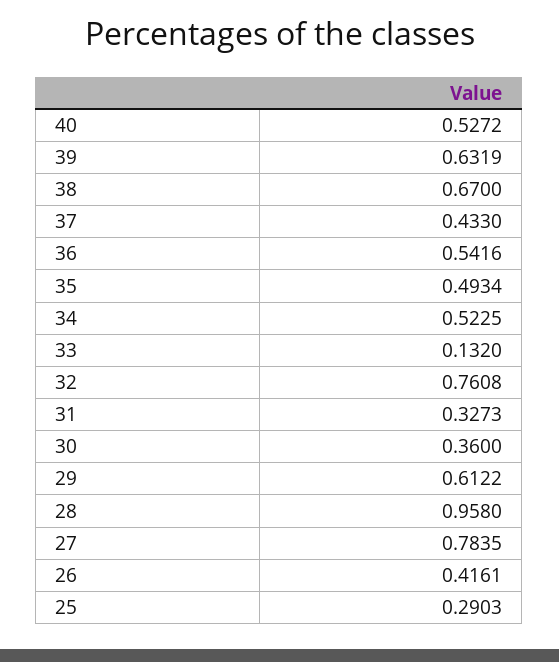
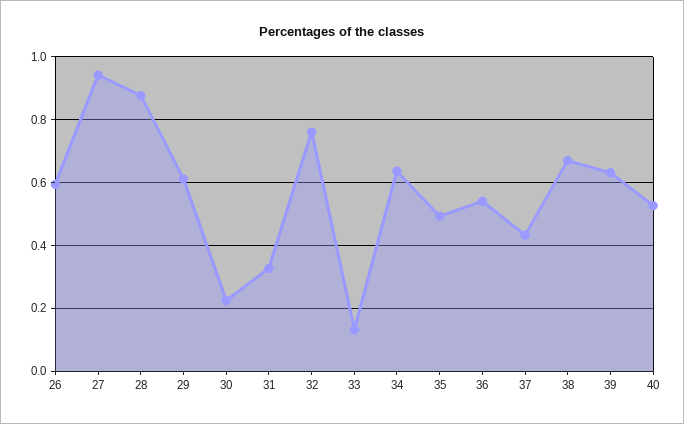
34: 0.5225 -> 0.64
30: 0.36 -> 0.22
28: 0.958 -> 0.88
27: 0.7835 -> 0.94
26: 0.4161 -> 0.6
25: 0.2903 -> none

